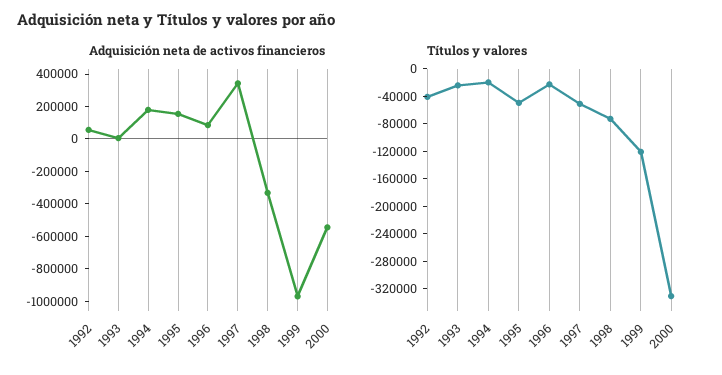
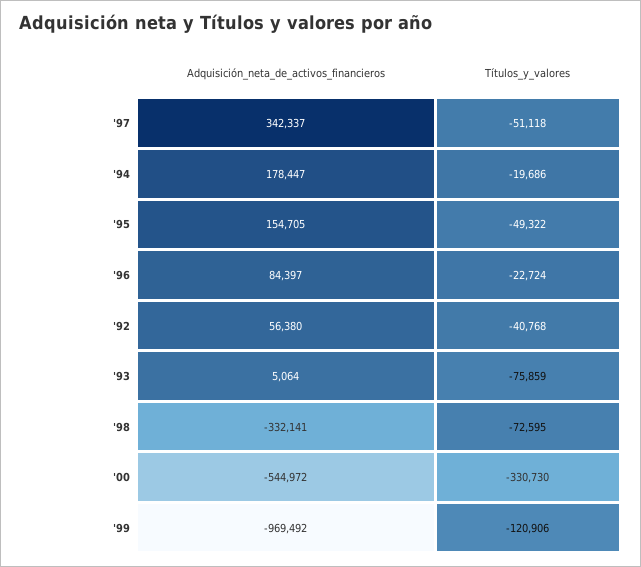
Títulos y valores, 1993: -20000 -> -75859

